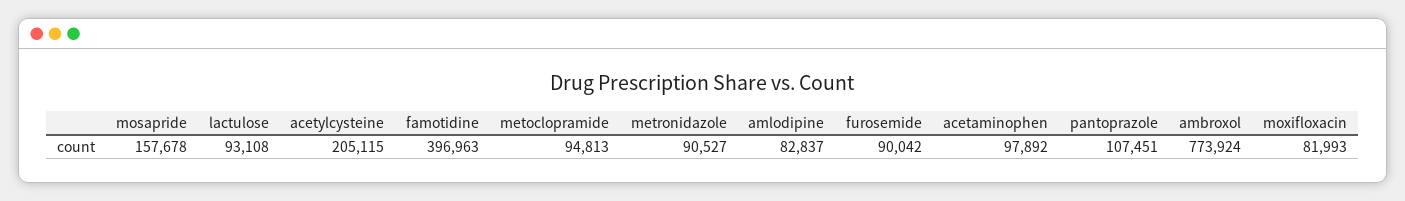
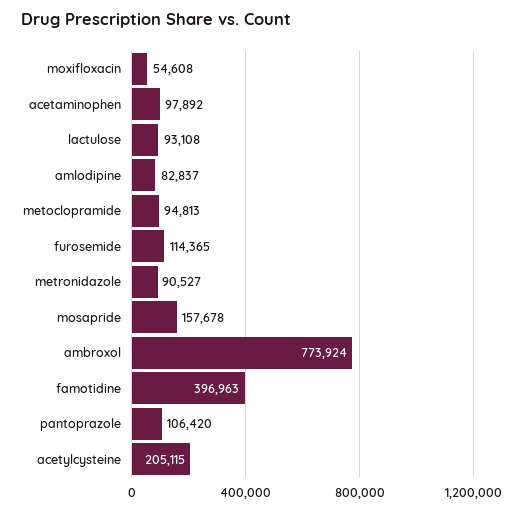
furosemide: 90042 -> 114365
pantoprazole: 107451 -> 106420
moxifloxacin: 81993 -> 54608

